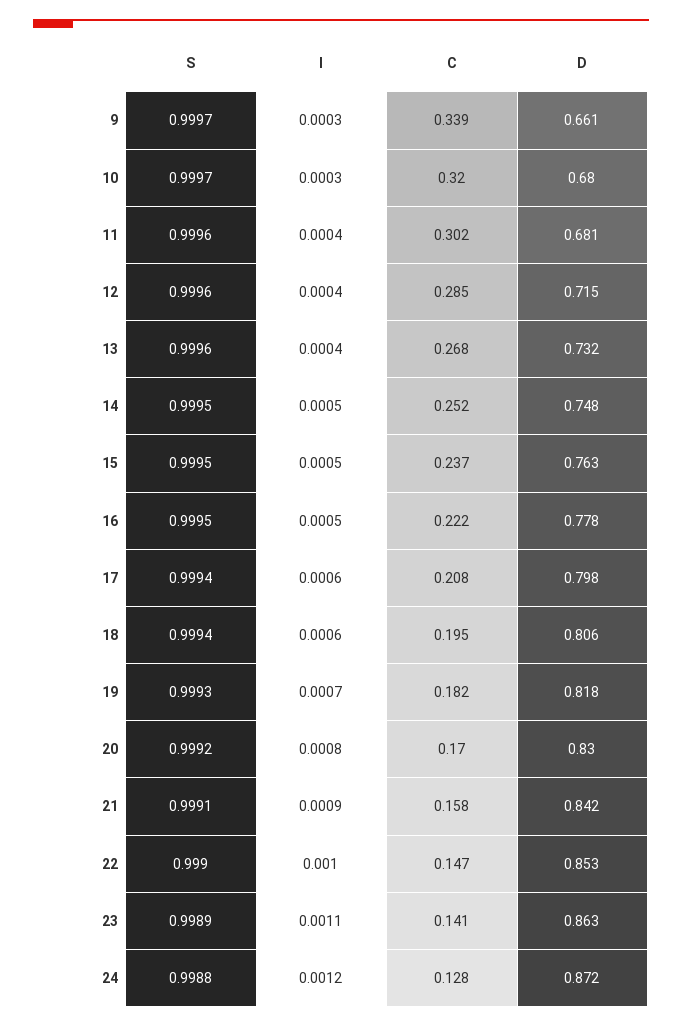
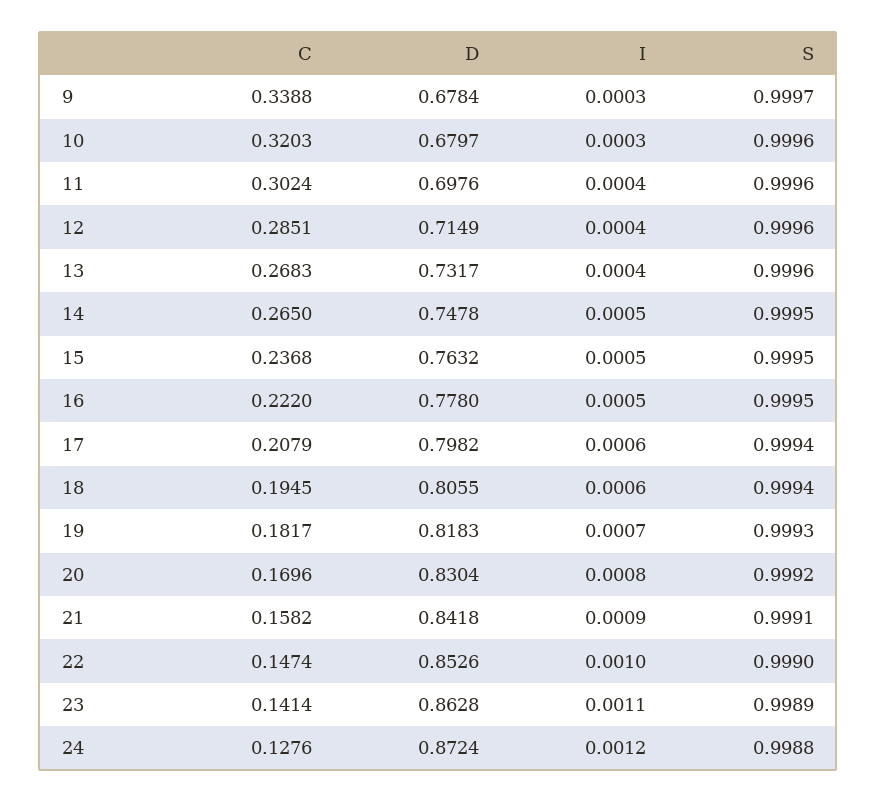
D, 9: 0.661 -> 0.6784
S, 10: 0.9997 -> 0.9996
D, 11: 0.681 -> 0.6976
C, 14: 0.252 -> 0.265

